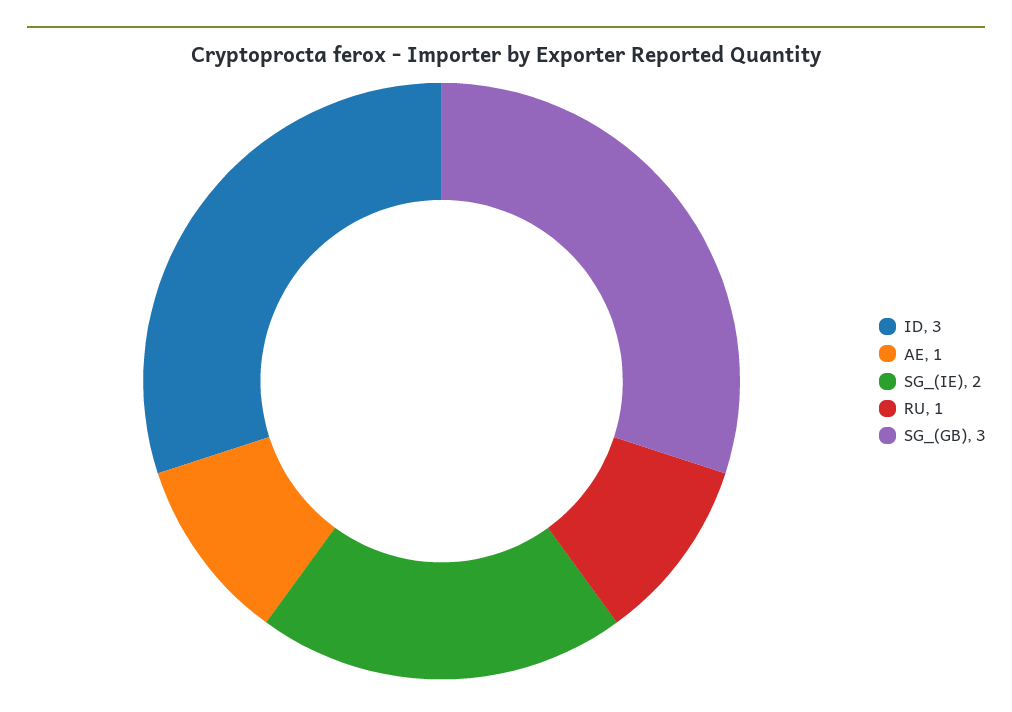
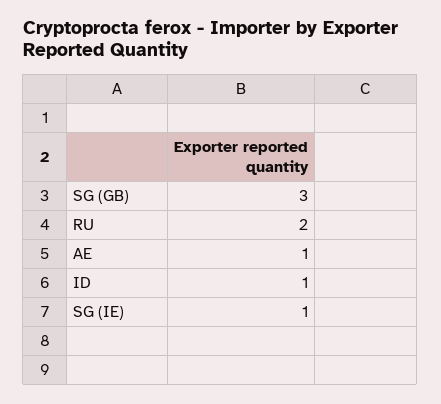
ID: 3 -> 1
SG_(IE): 2 -> 1
RU: 1 -> 2

